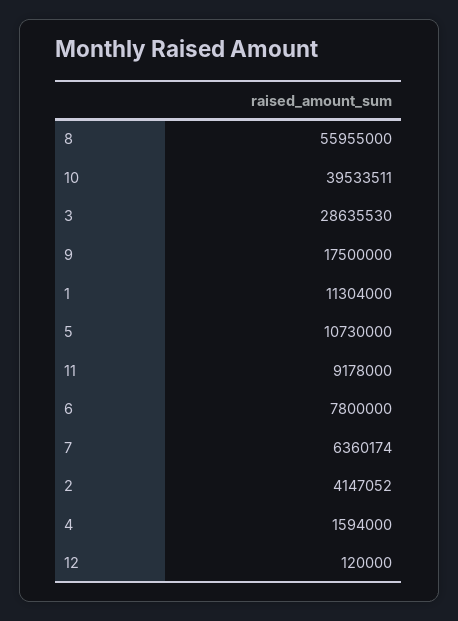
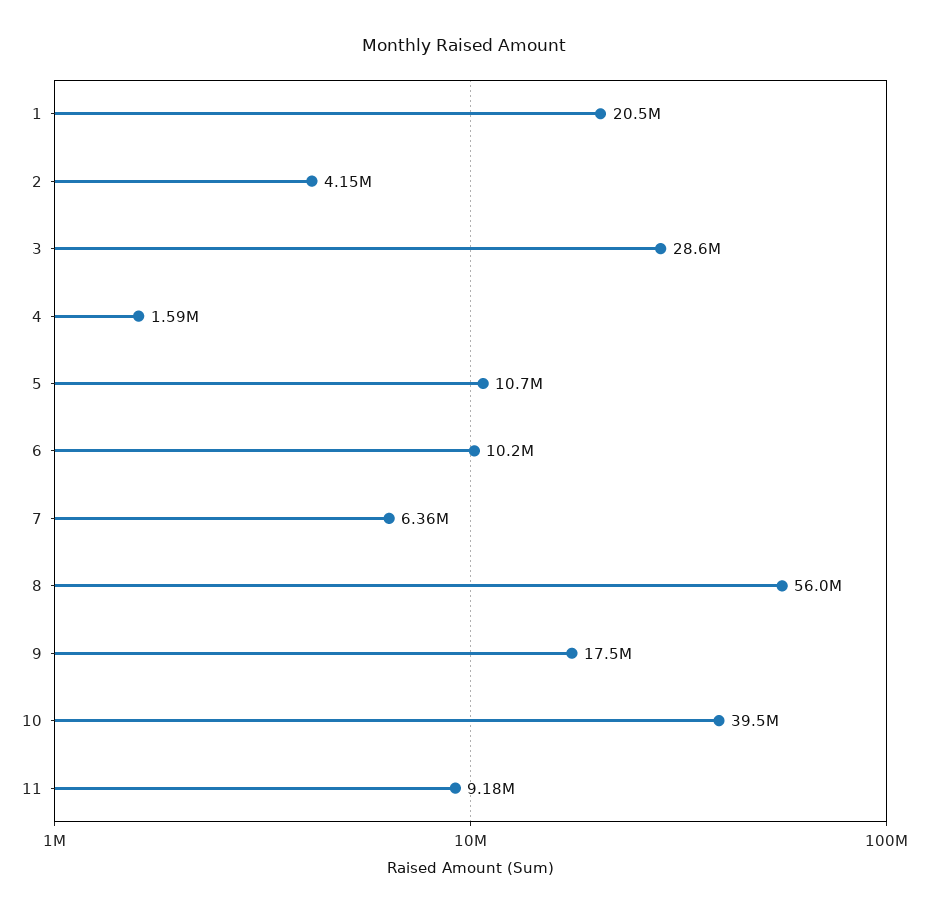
1: 11304000 -> 20500000
6: 7800000 -> 10200000
12: 120000 -> none

